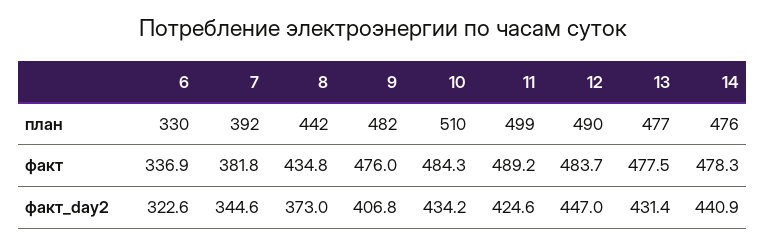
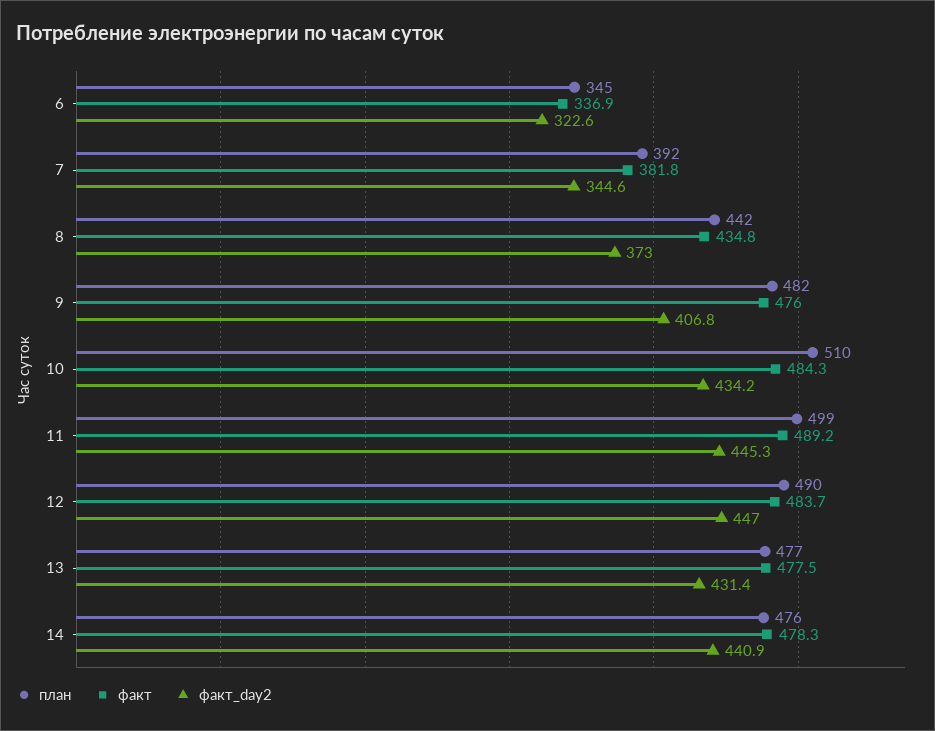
план, 6: 330 -> 345
факт_day2, 11: 424.6 -> 445.3

